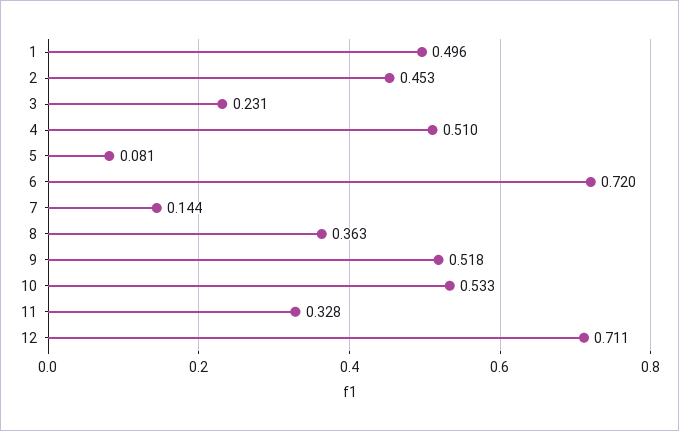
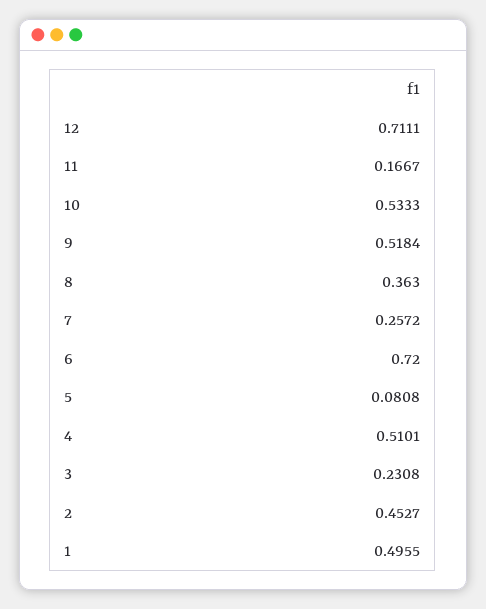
7: 0.144 -> 0.2572
11: 0.328 -> 0.1667

